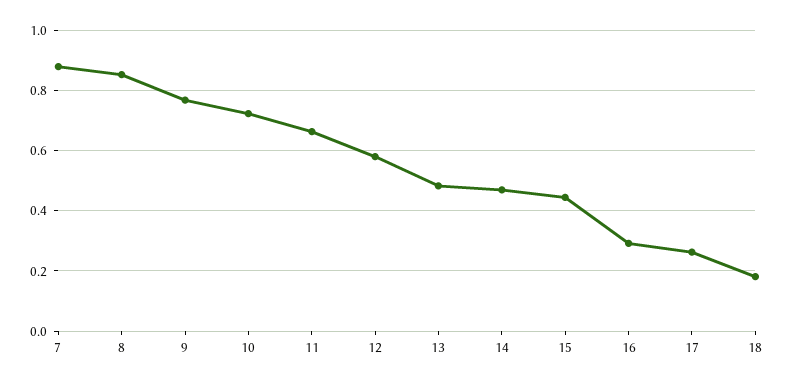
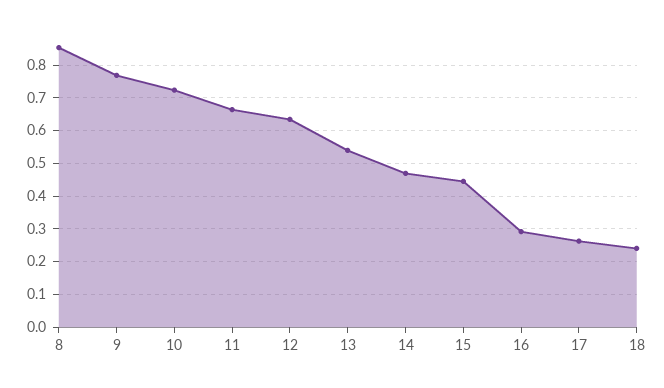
7: 0.88 -> none
12: 0.58 -> 0.64
13: 0.48 -> 0.54
18: 0.18 -> 0.24

